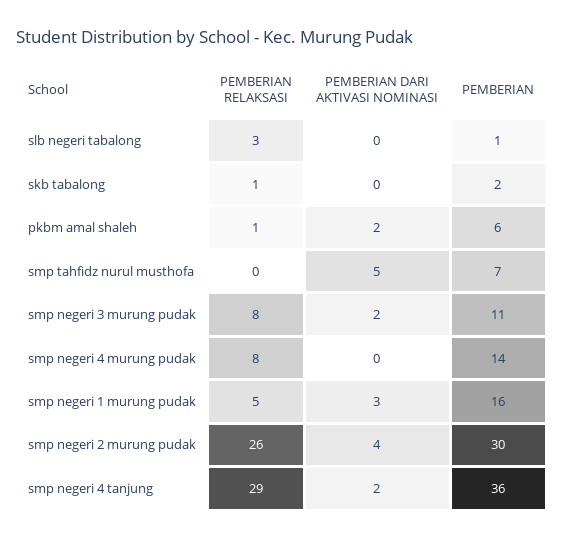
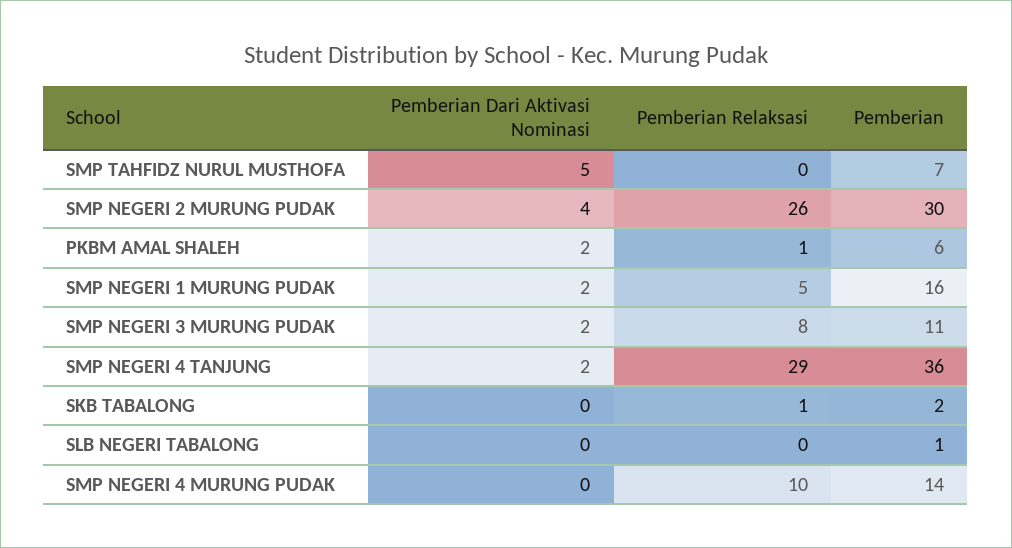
PEMBERIAN RELAKSASI, slb negeri tabalong: 3 -> 0
PEMBERIAN RELAKSASI, smp negeri 4 murung pudak: 8 -> 10
PEMBERIAN DARI AKTIVASI NOMINASI, smp negeri 1 murung pudak: 3 -> 2

